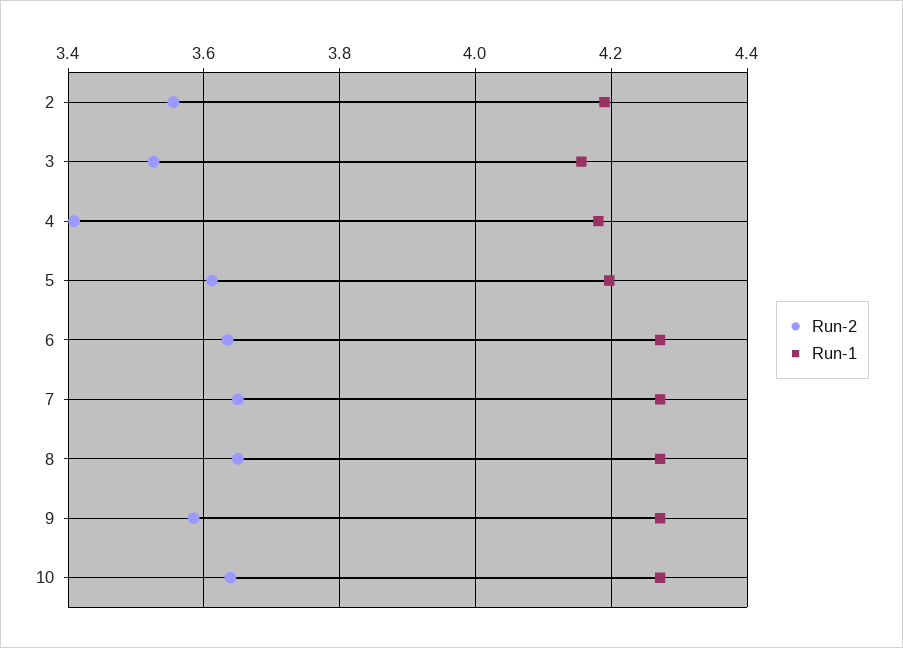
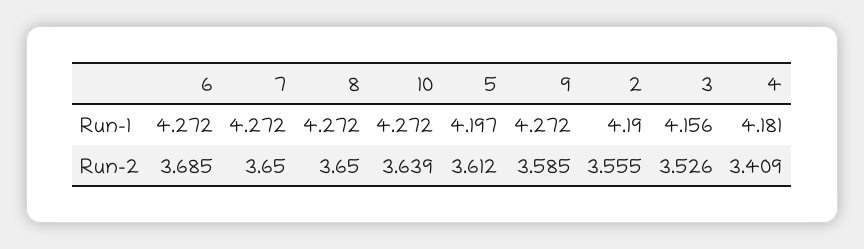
Run-2, 6: 3.64 -> 3.685

